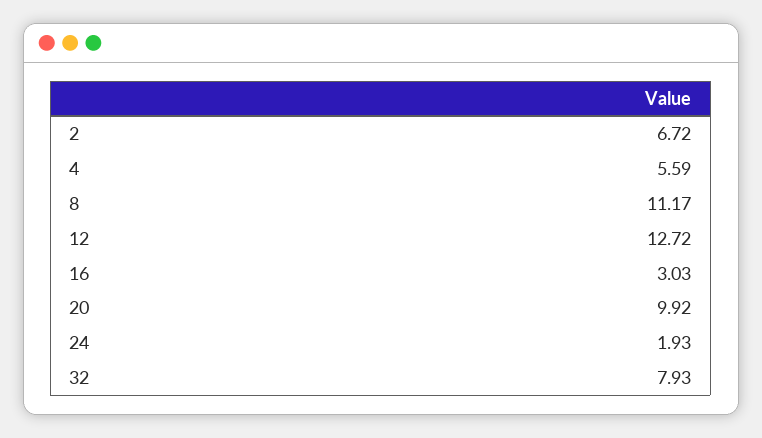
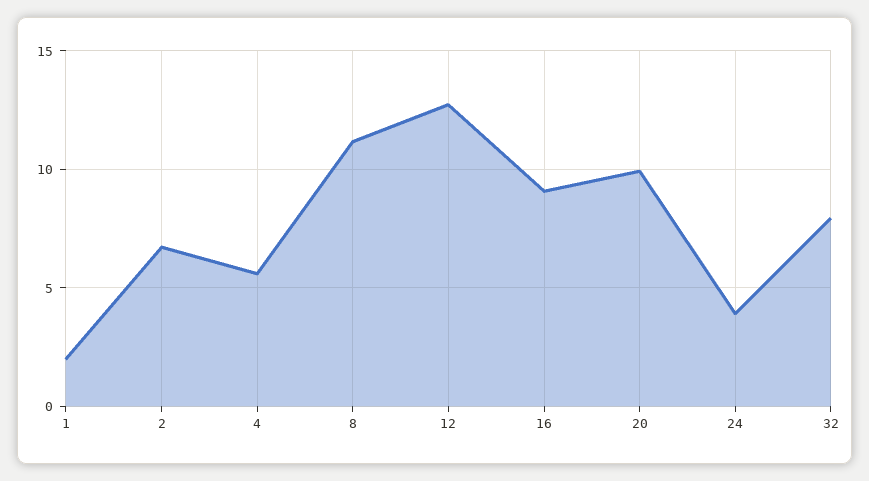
16: 3.03 -> 9
24: 1.93 -> 4
1: none -> 2

